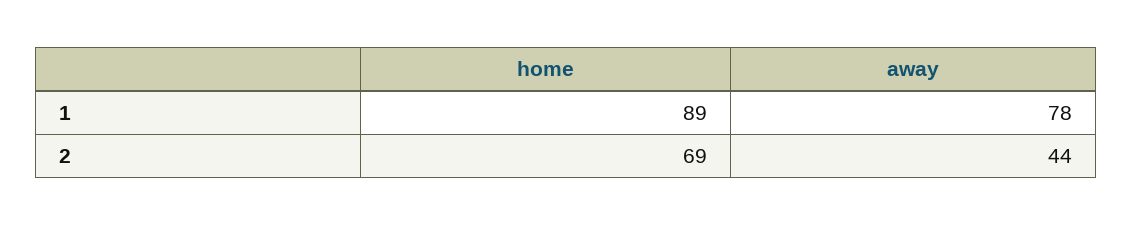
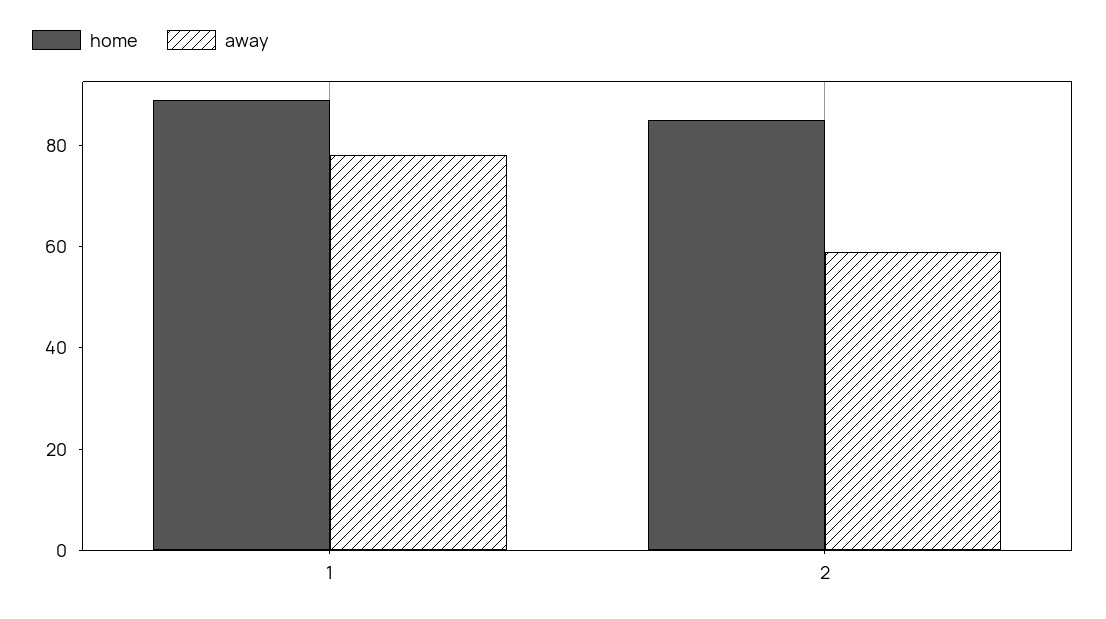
home, 2: 69 -> 85
away, 2: 44 -> 60

